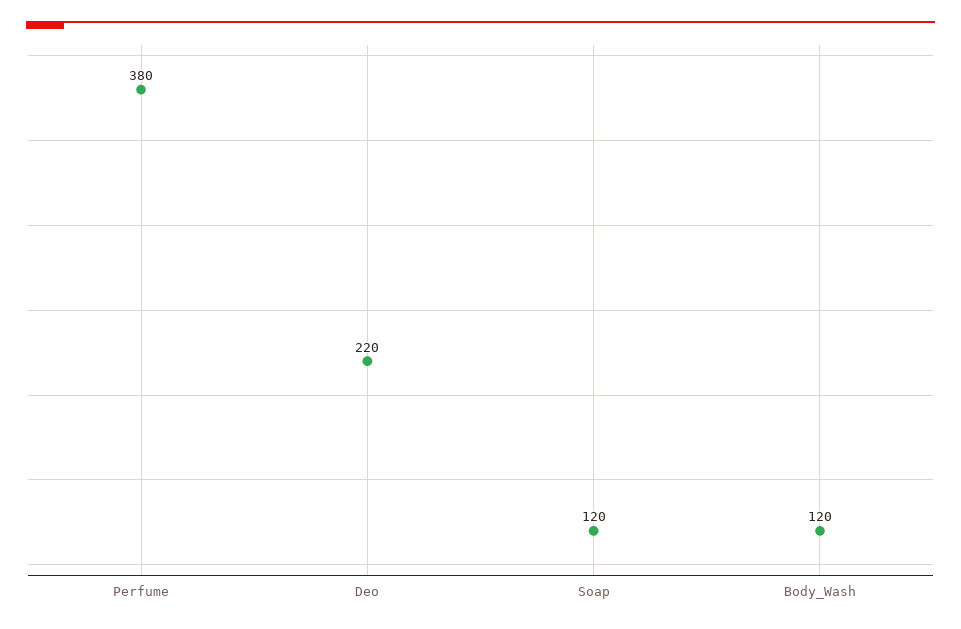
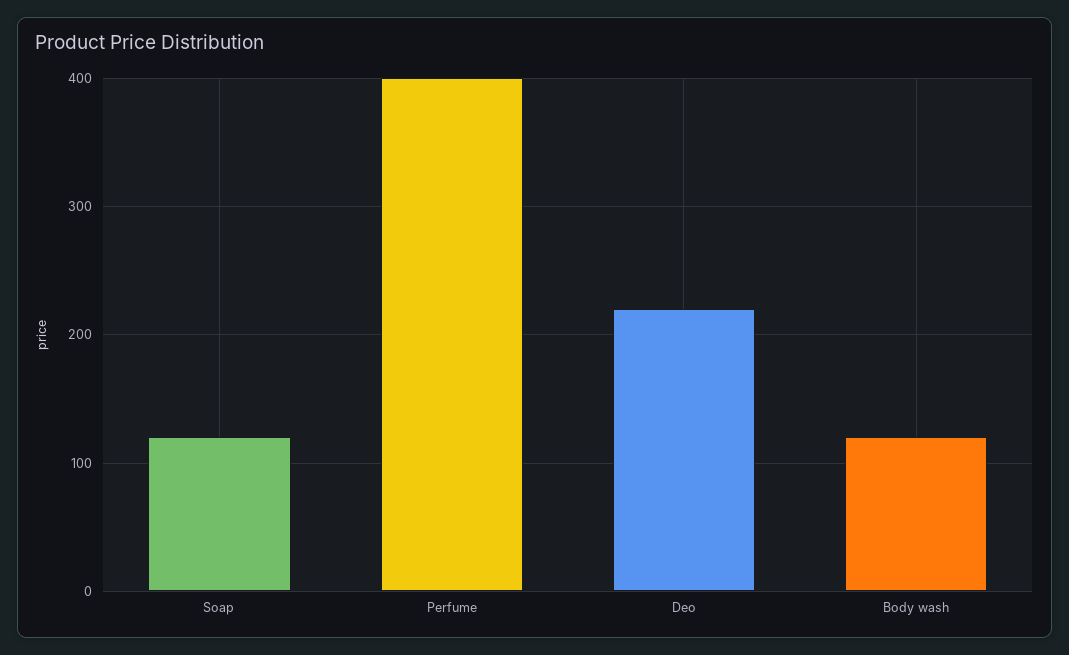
Perfume: 380 -> 400

